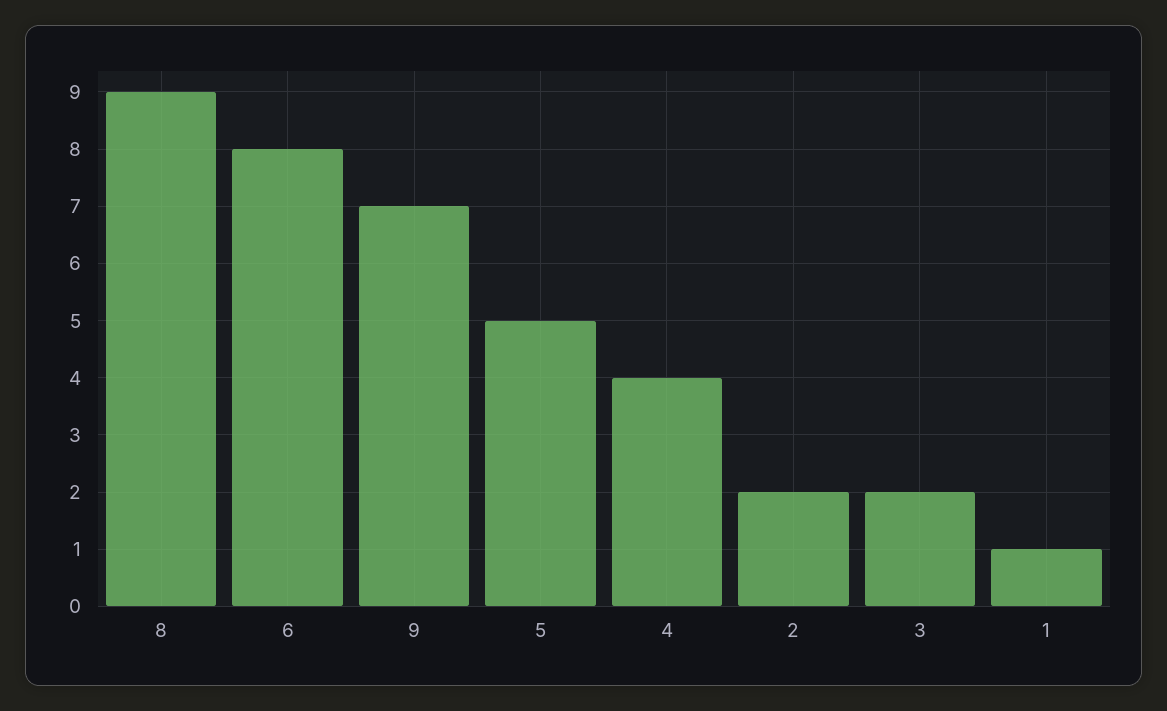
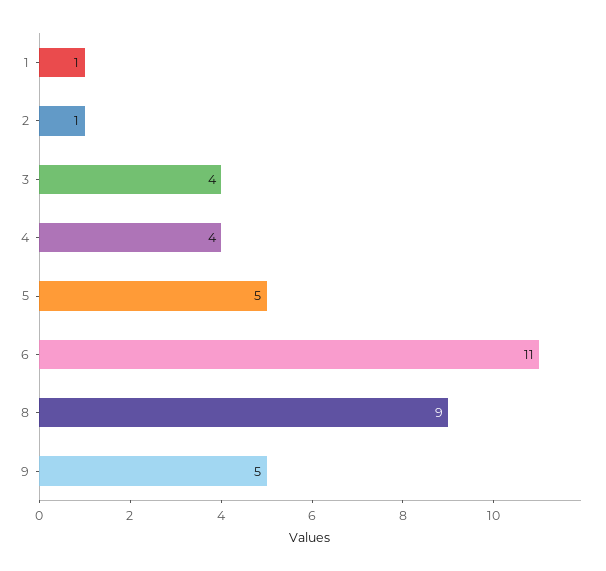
6: 8 -> 11
9: 7 -> 5
2: 2 -> 1
3: 2 -> 4

